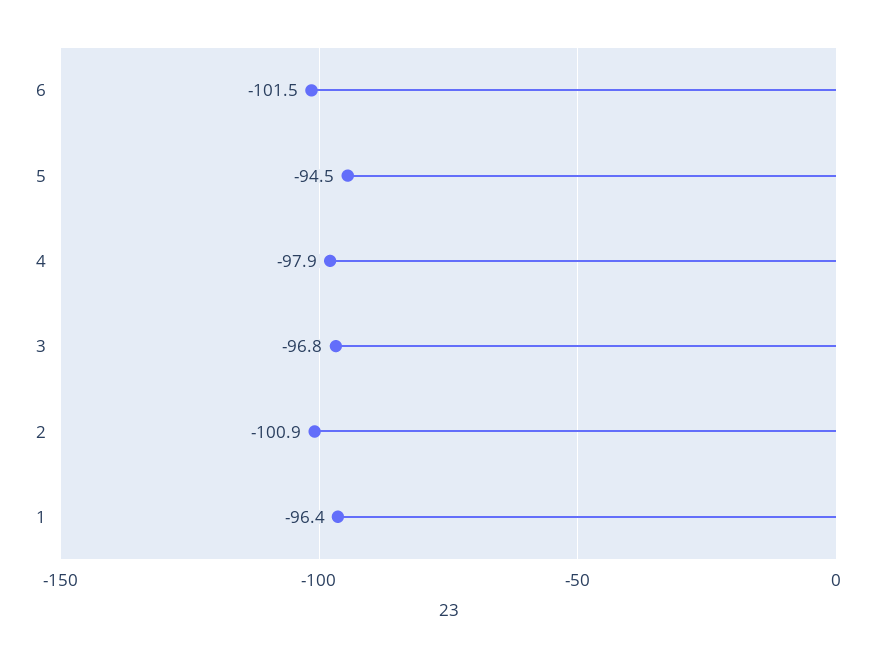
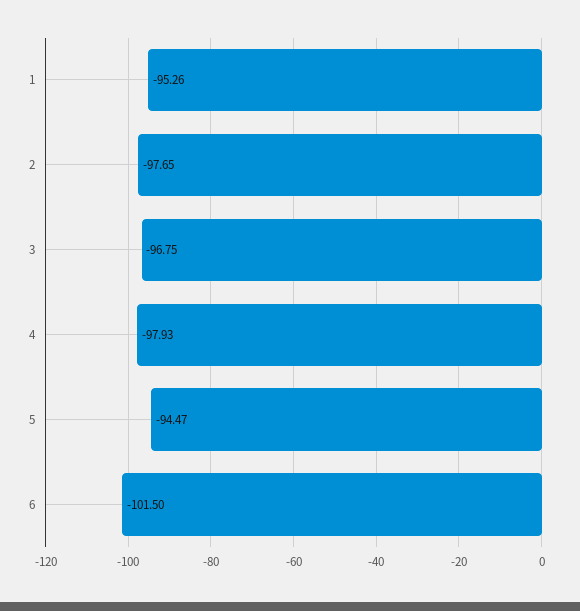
2: -100.9 -> -97.65
1: -96.4 -> -95.26

